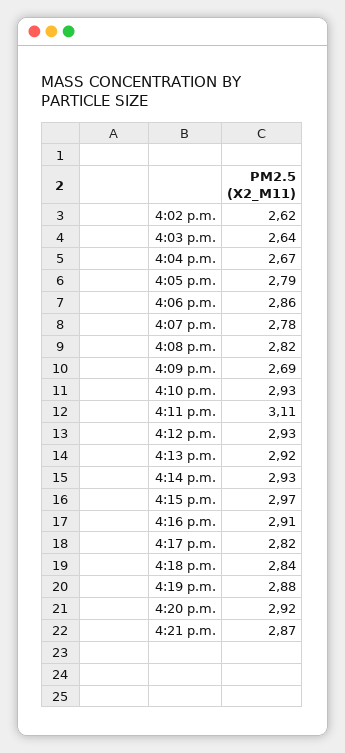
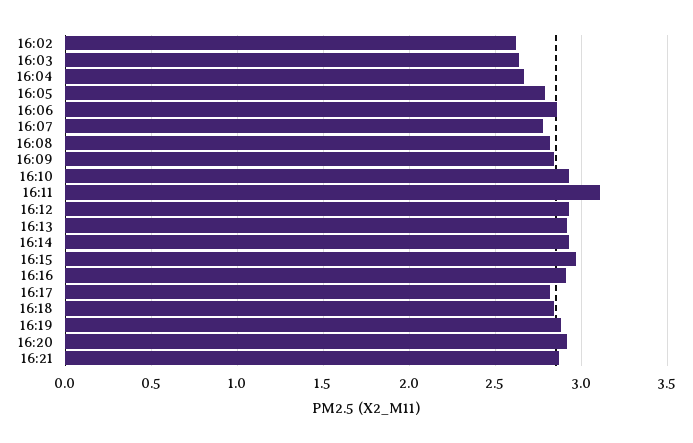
4:09 p.m.: 2.69 -> 2.85

